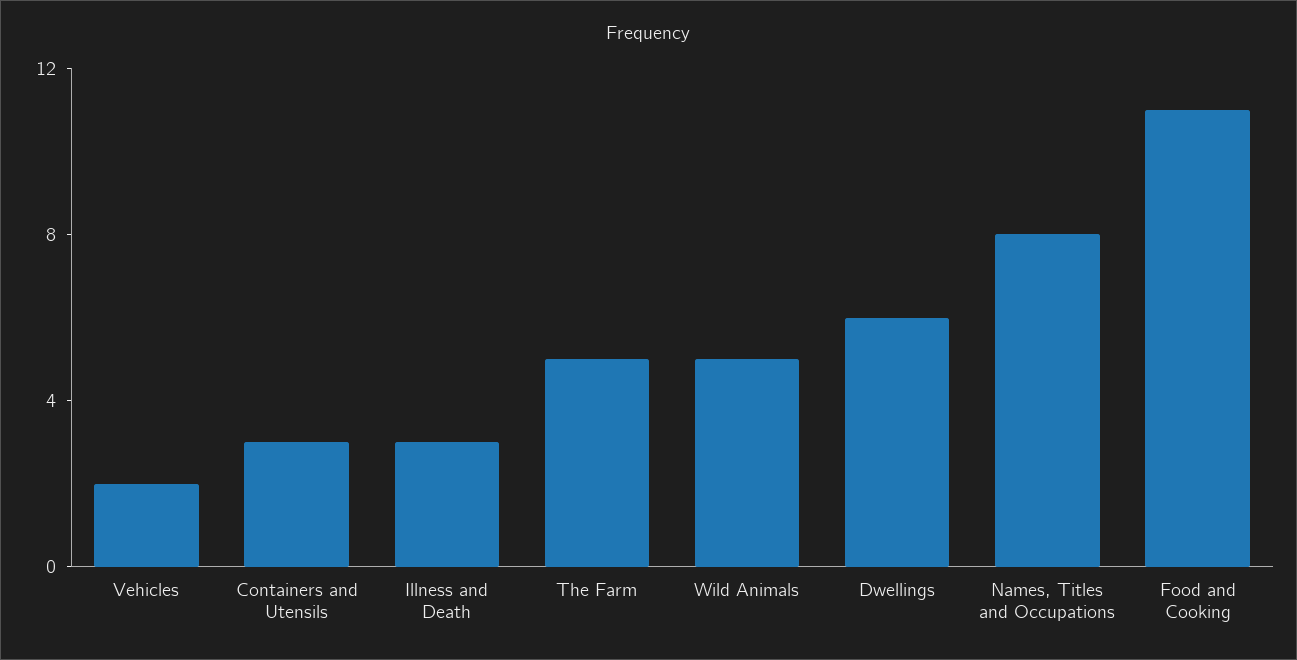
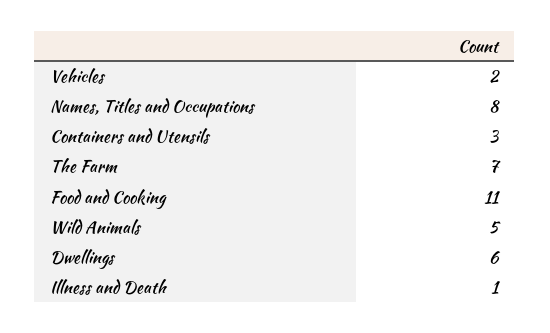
Illness and Death: 3 -> 1
The Farm: 5 -> 7

